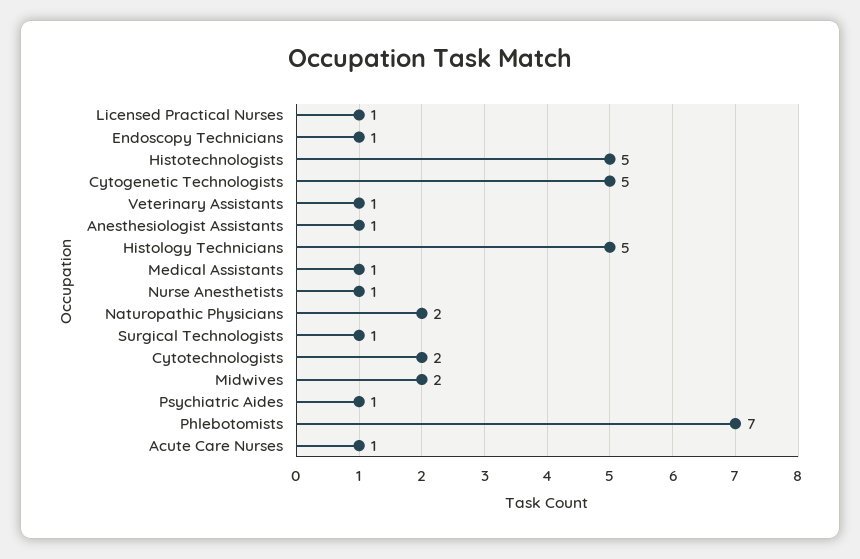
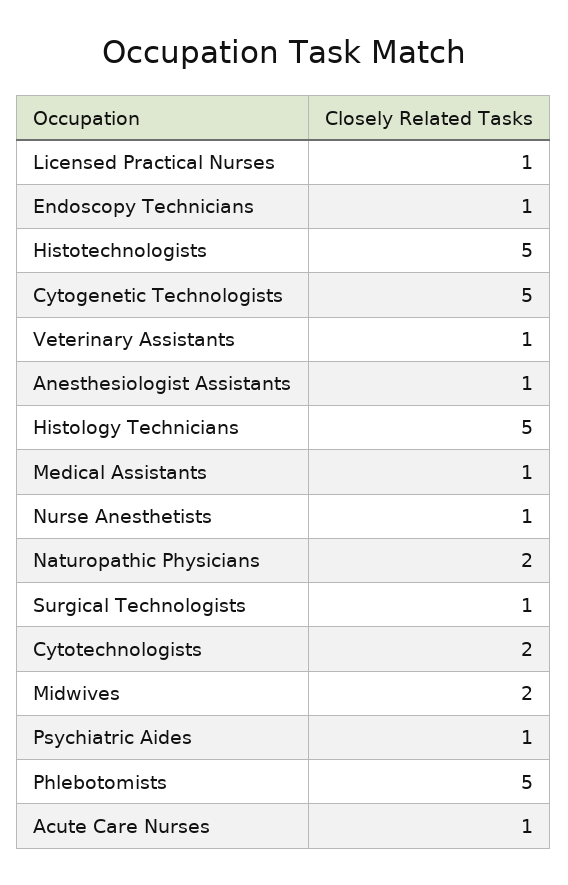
Phlebotomists: 7 -> 5

